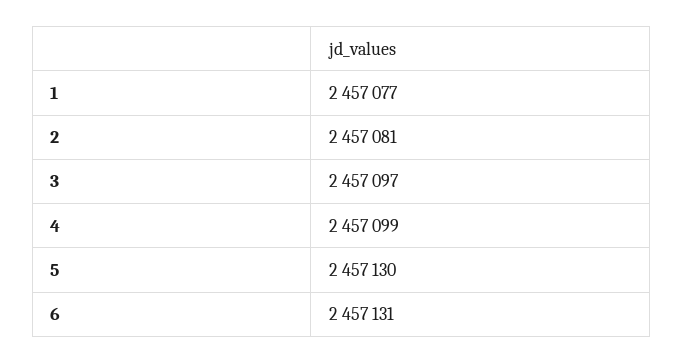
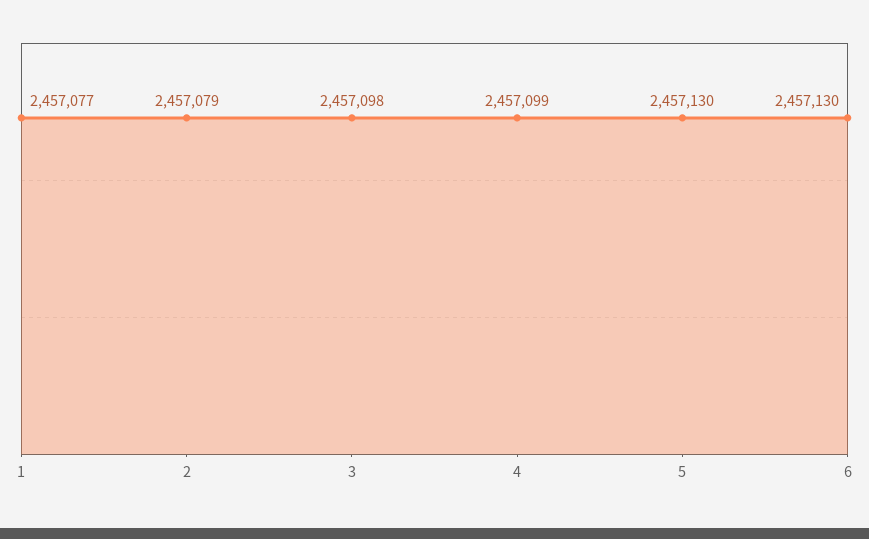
2: 2457081 -> 2457079
3: 2457097 -> 2457098
6: 2457131 -> 2457130

